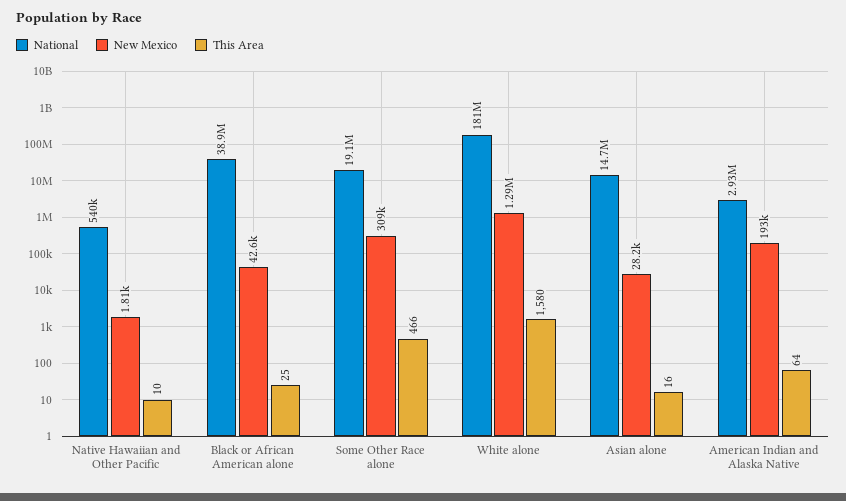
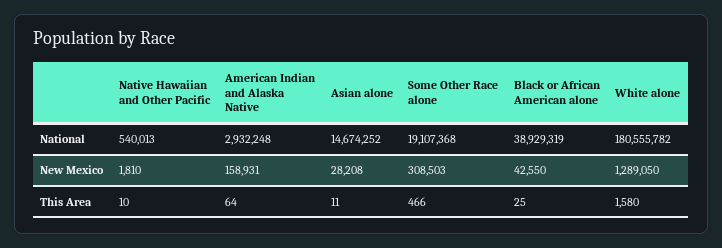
This Area, Asian alone: 16 -> 11
New Mexico, American Indian and Alaska Native: 193000 -> 158931

